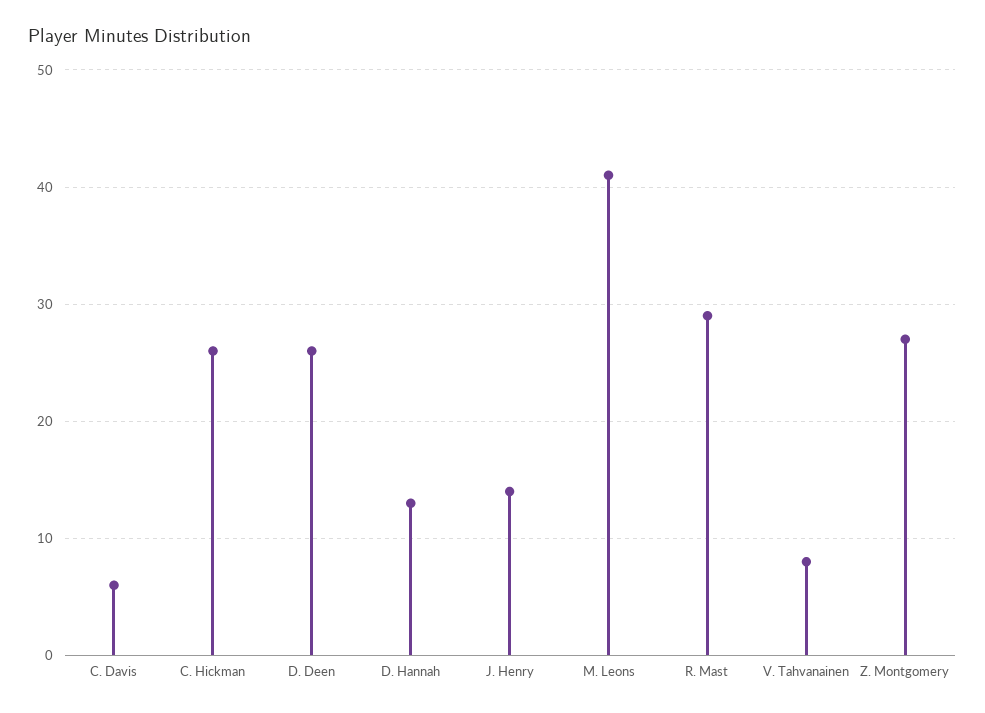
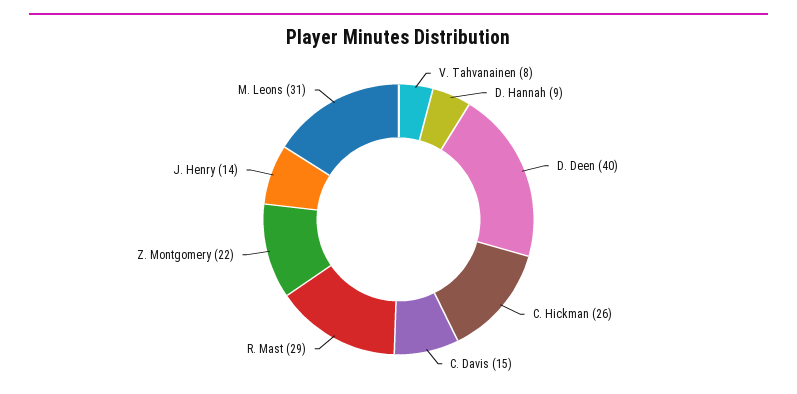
C. Davis: 6 -> 15
D. Deen: 26 -> 40
D. Hannah: 13 -> 9
M. Leons: 41 -> 31
Z. Montgomery: 27 -> 22

